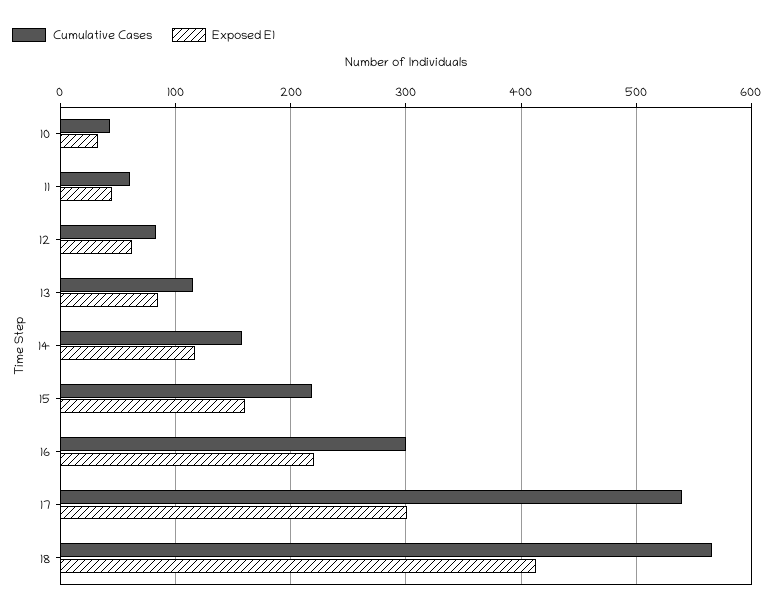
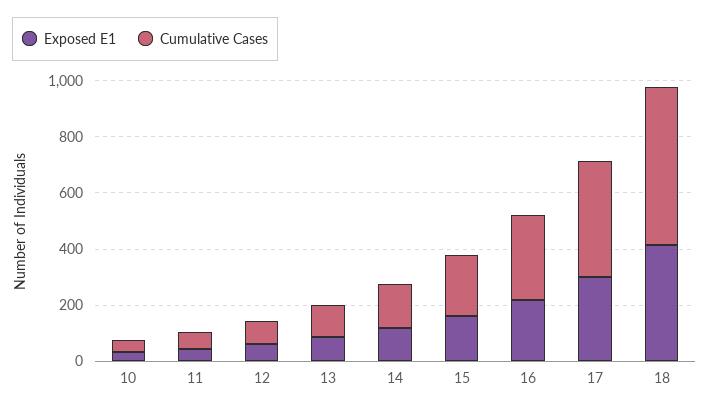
Cumulative Cases, 17: 540 -> 400

